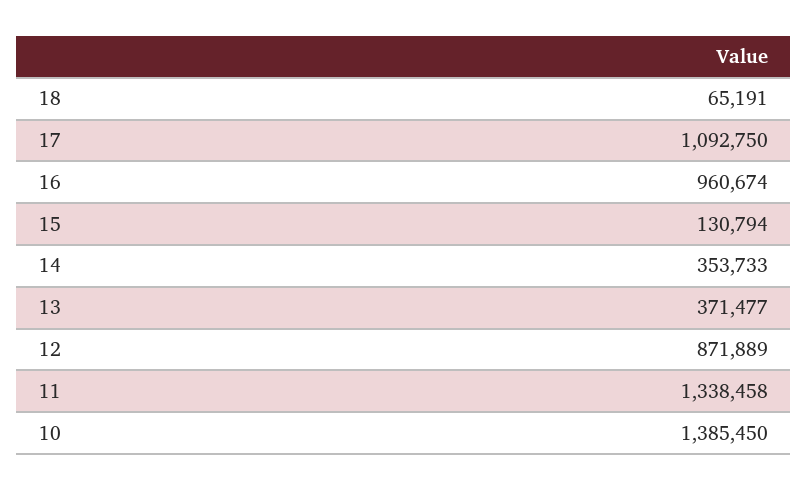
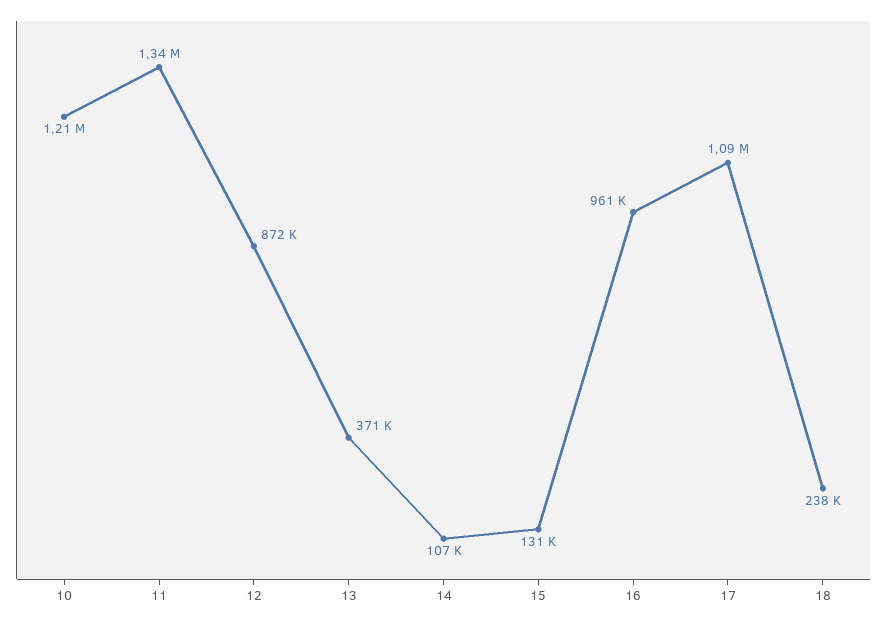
18: 65191 -> 238000
14: 353733 -> 107000
10: 1385450 -> 1210000

